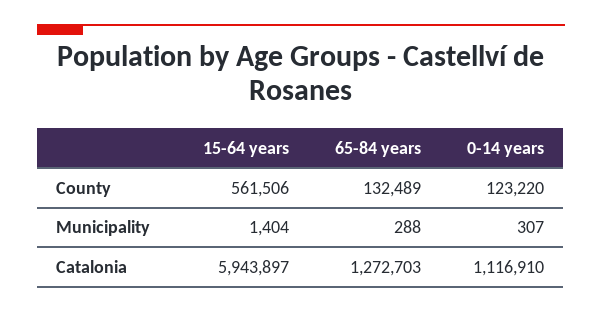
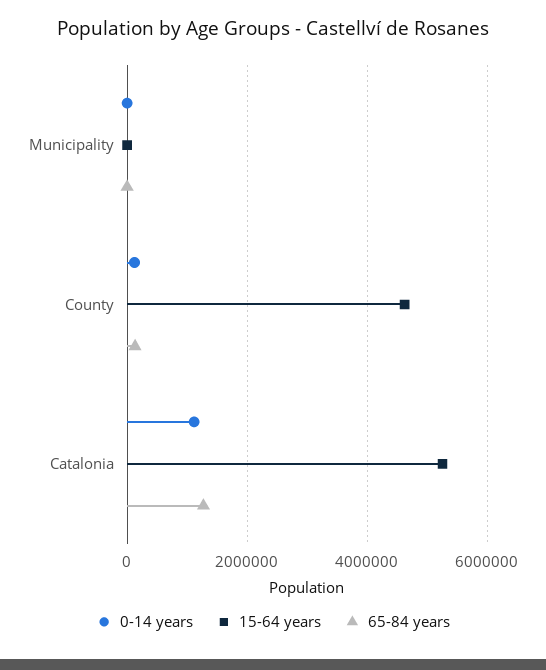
15-64 years, County: 561506 -> 4600000
15-64 years, Catalonia: 5943897 -> 5200000

